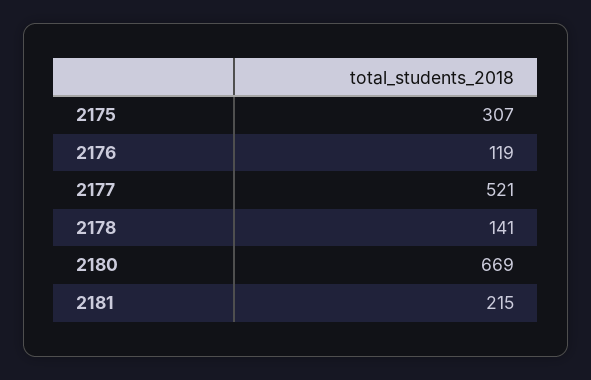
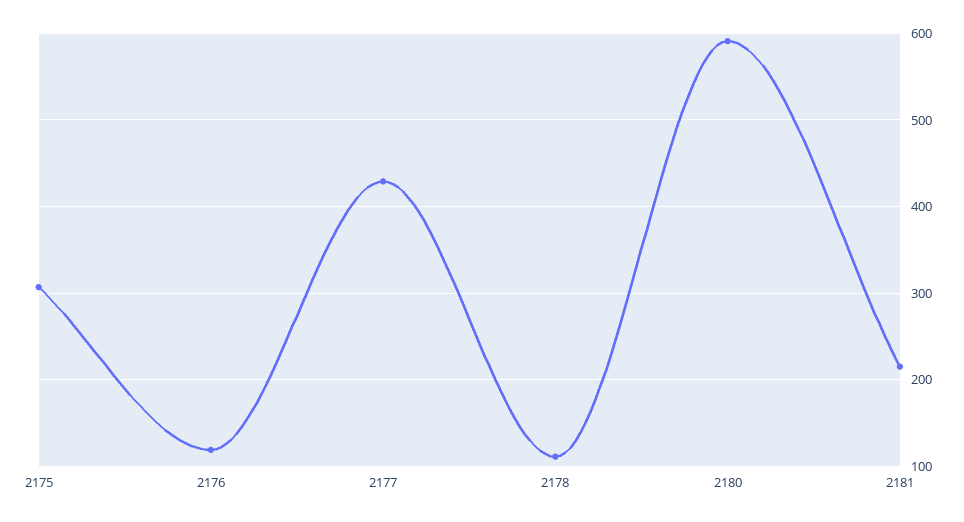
2177: 521 -> 430
2178: 141 -> 110
2180: 669 -> 590

